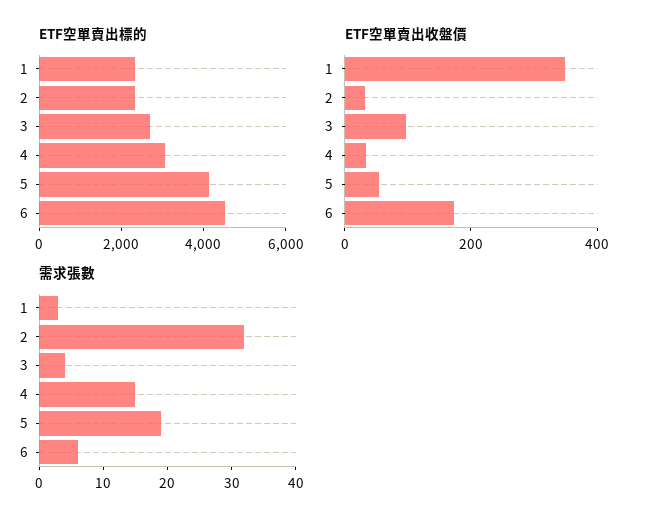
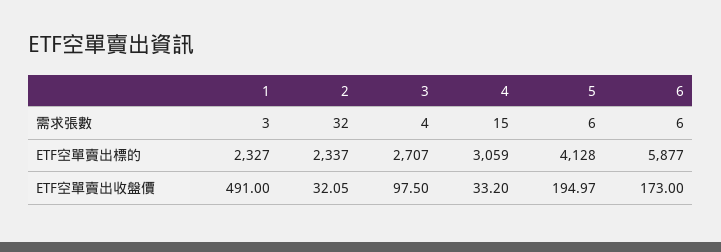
ETF空單賣出標的, 6: 4500 -> 5877
ETF空單賣出收盤價, 1: 350 -> 491
ETF空單賣出收盤價, 5: 50 -> 194.97
需求張數, 5: 20 -> 6

